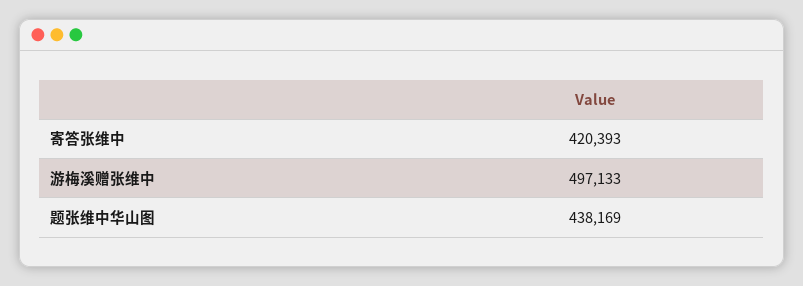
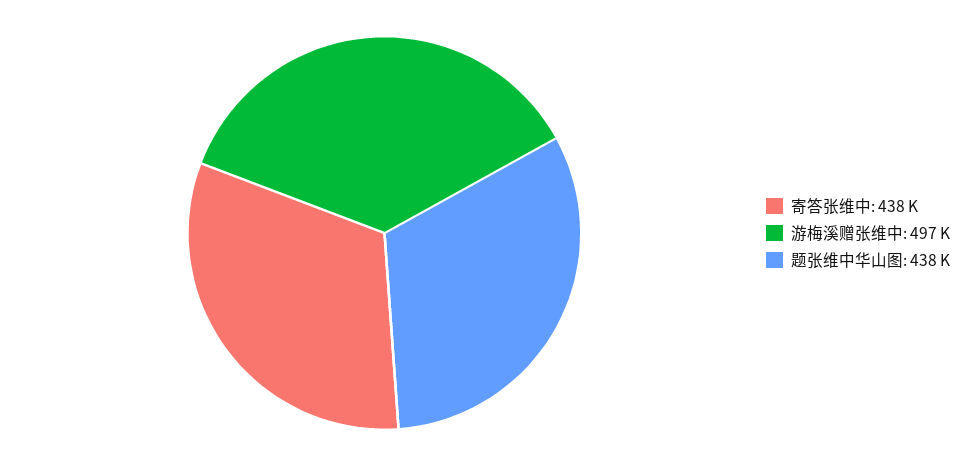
寄答张维中: 420393 -> 438000

